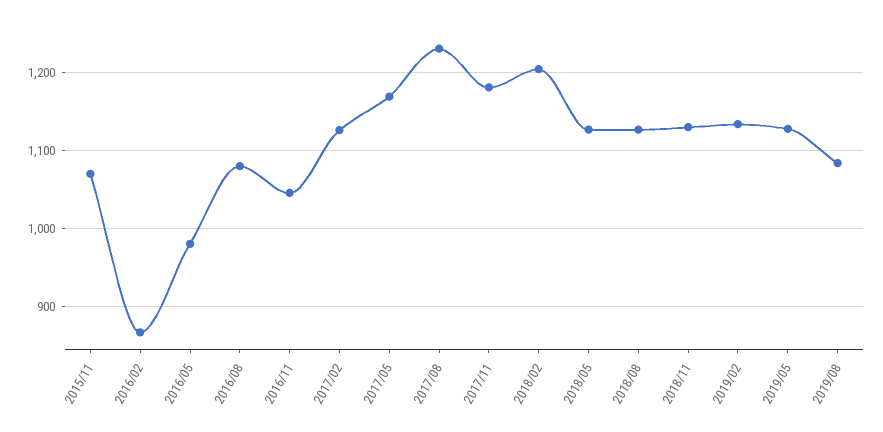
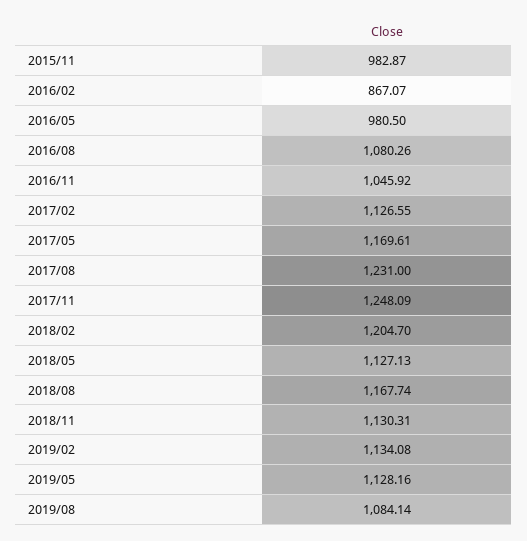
2015/11: 1070 -> 982.87
2017/11: 1180 -> 1248.09
2018/08: 1130 -> 1167.74

